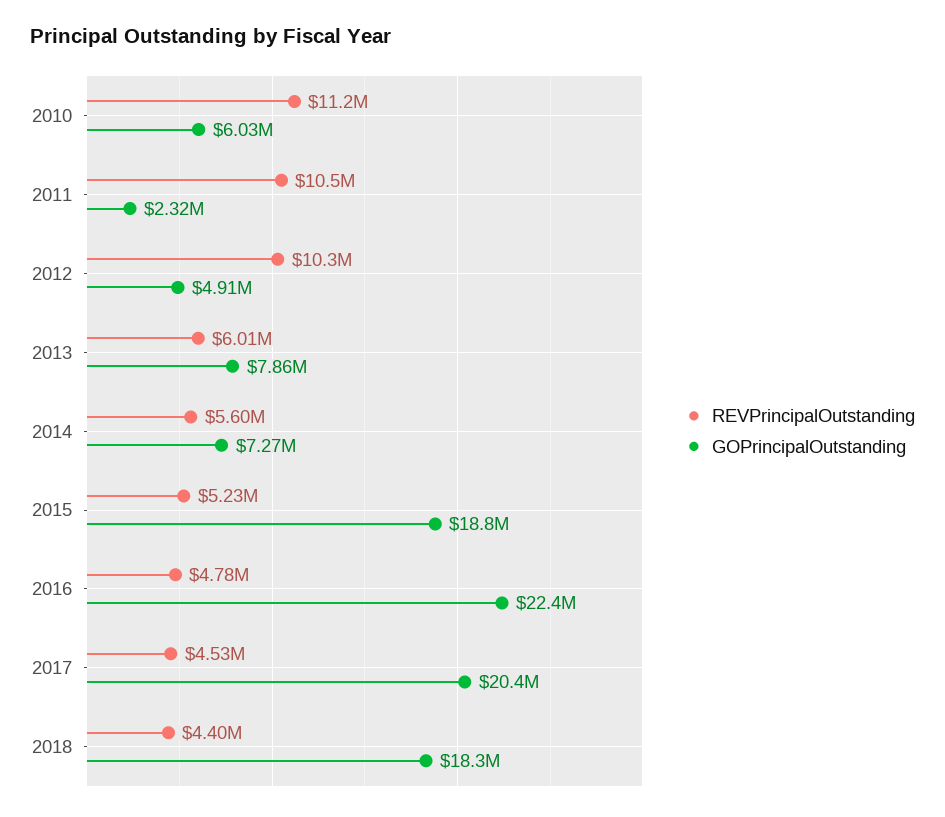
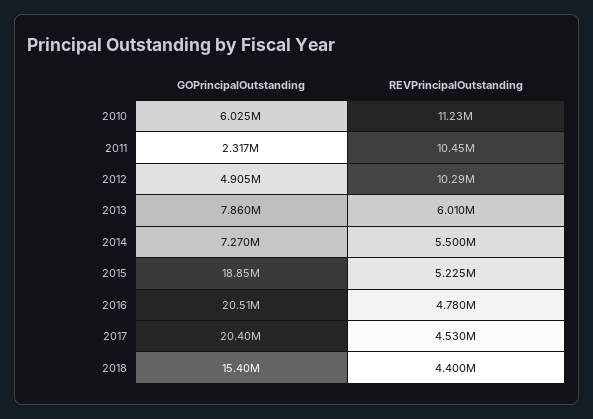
REVPrincipalOutstanding, 2014: 5600000 -> 5500000
GOPrincipalOutstanding, 2016: 22400000 -> 20510000
GOPrincipalOutstanding, 2018: 18300000 -> 15400000

